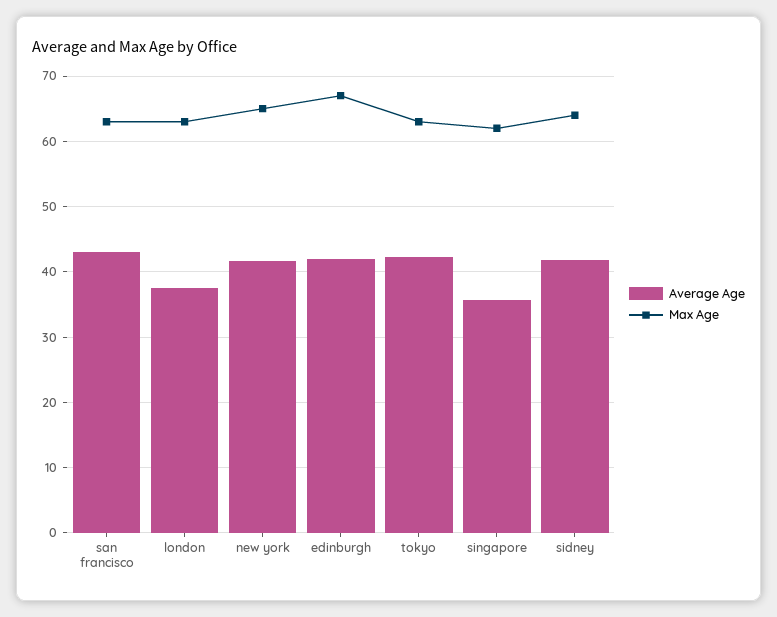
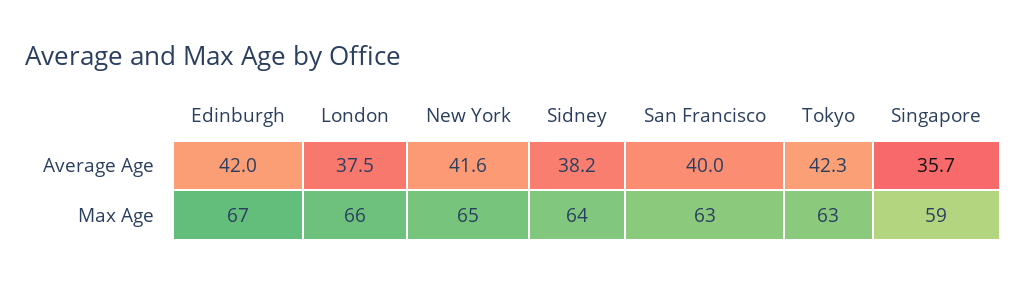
Average Age, san francisco: 43 -> 40
Max Age, london: 63 -> 66
Max Age, singapore: 62 -> 59
Average Age, sidney: 42 -> 38.2

